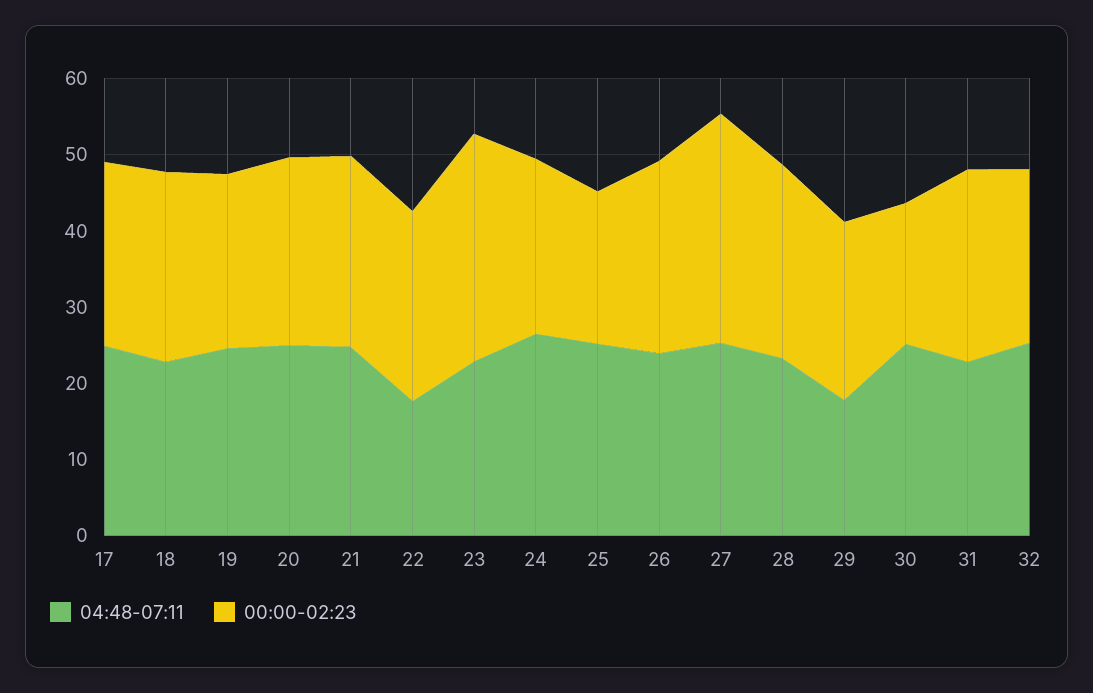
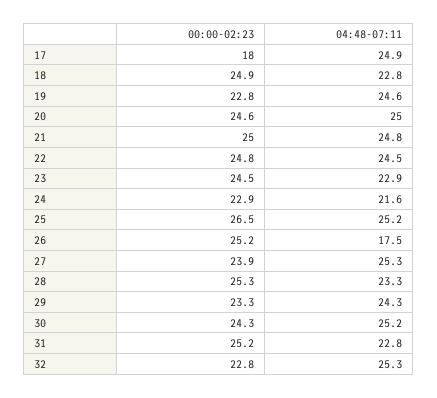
00:00-02:23, 17: 24 -> 18
04:48-07:11, 22: 18 -> 24.5
00:00-02:23, 23: 30 -> 24.5
04:48-07:11, 24: 26 -> 21.6
00:00-02:23, 25: 20 -> 26.5
04:48-07:11, 26: 24 -> 17.5
00:00-02:23, 27: 30 -> 23.9
04:48-07:11, 29: 18 -> 24.3
00:00-02:23, 30: 18 -> 24.3

